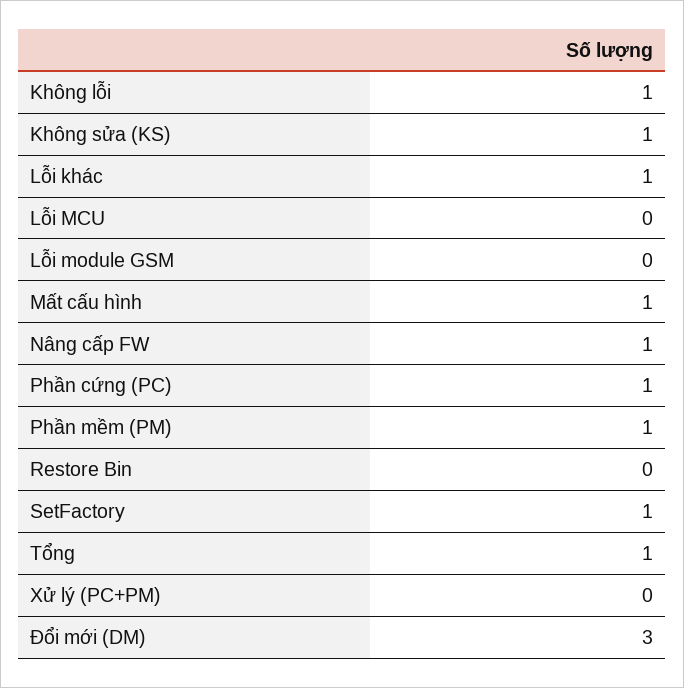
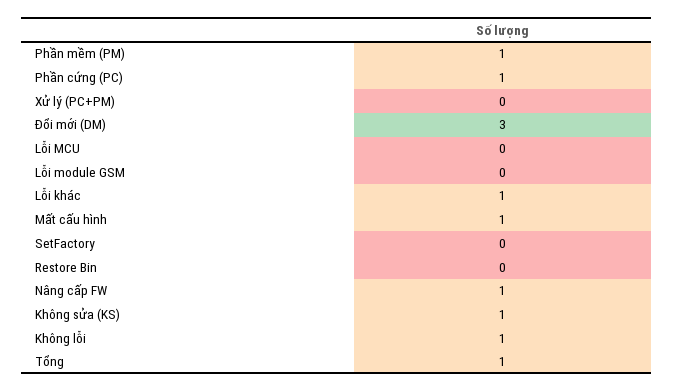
SetFactory: 1 -> 0

